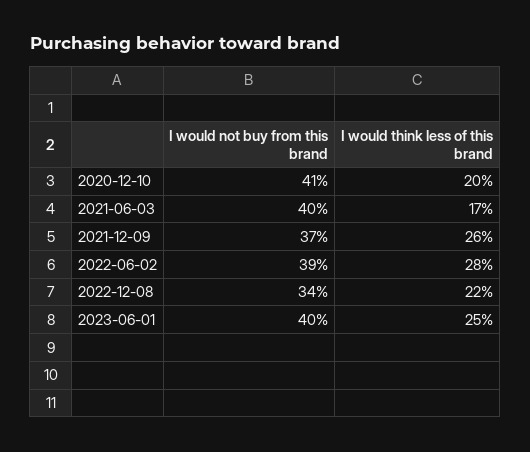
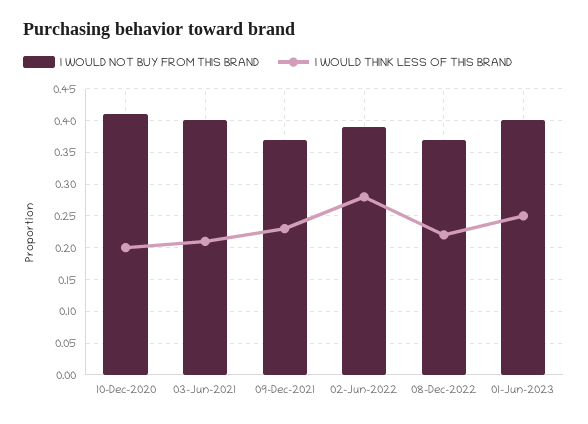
I would think less of this brand, 2021-06-03: 0.17 -> 0.21
I would think less of this brand, 2021-12-09: 0.26 -> 0.23
I would not buy from this brand, 2022-12-08: 0.34 -> 0.37

